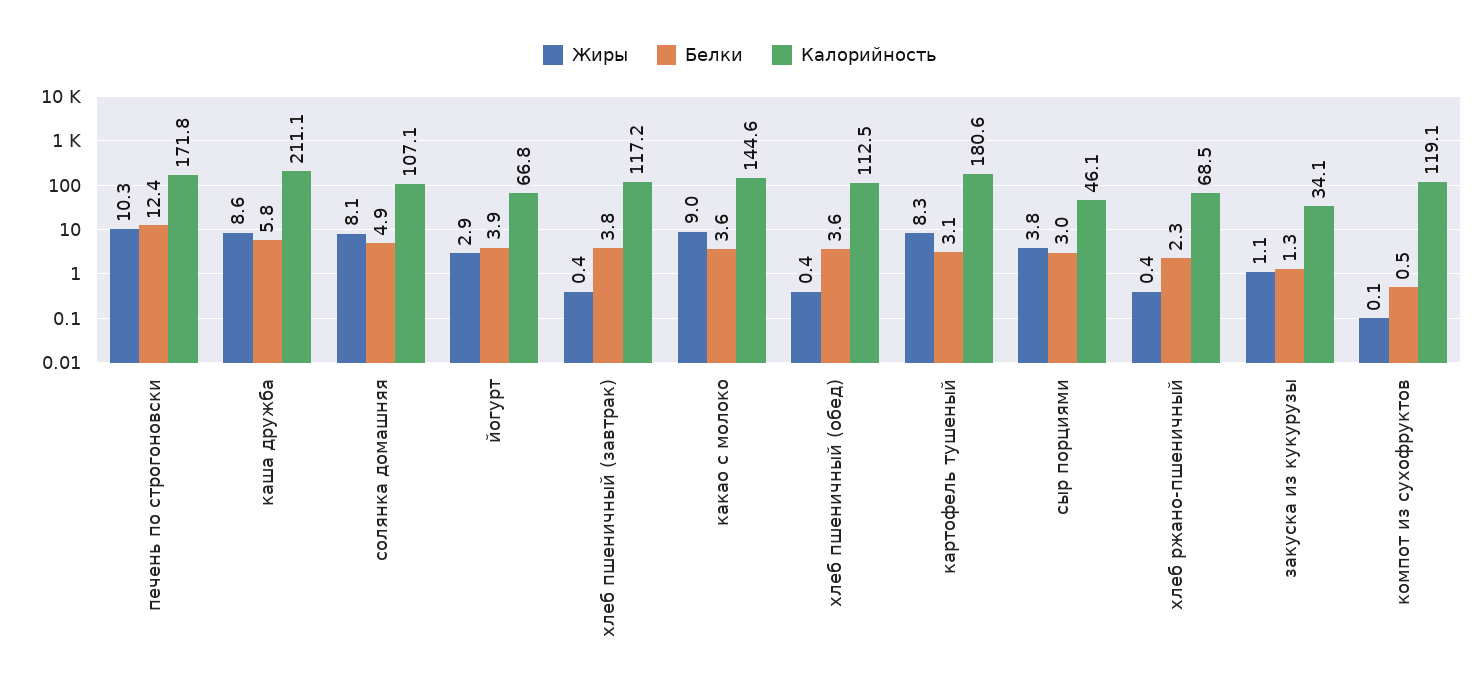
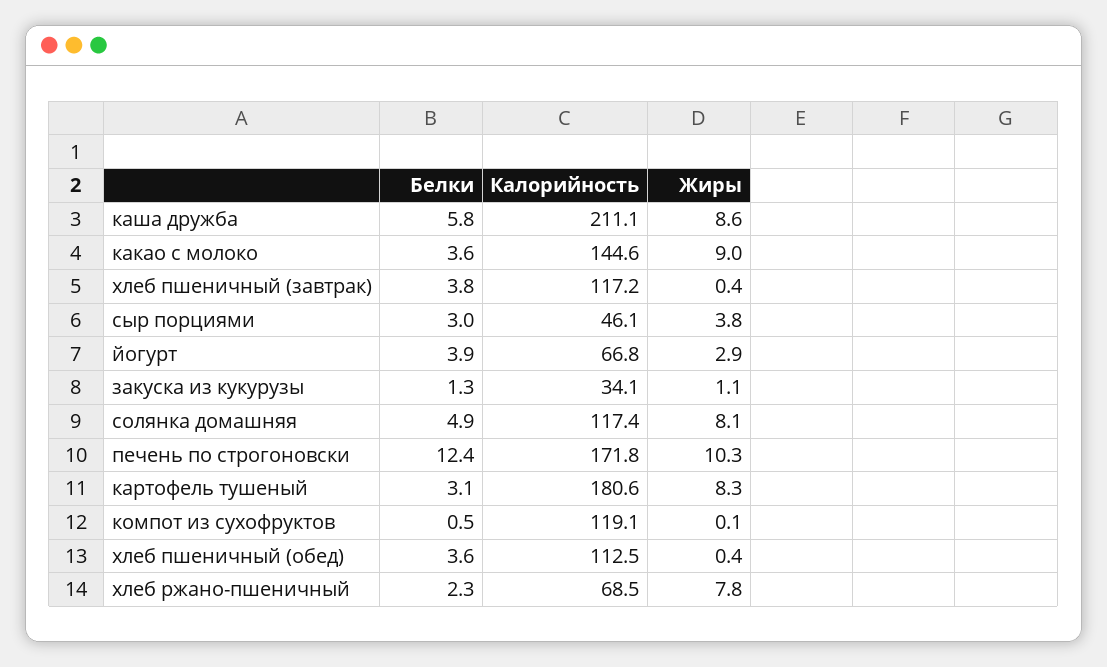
Калорийность, солянка домашняя: 107.1 -> 117.4
Жиры, хлеб ржано-пшеничный: 0.4 -> 7.8

